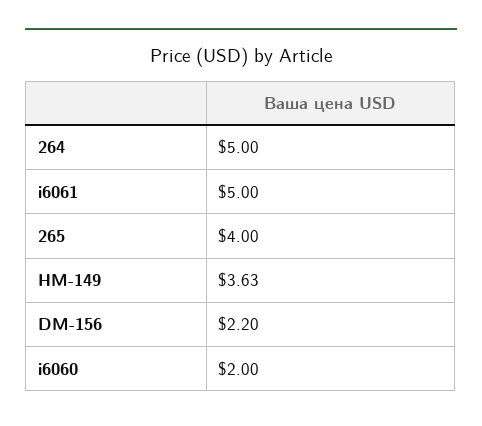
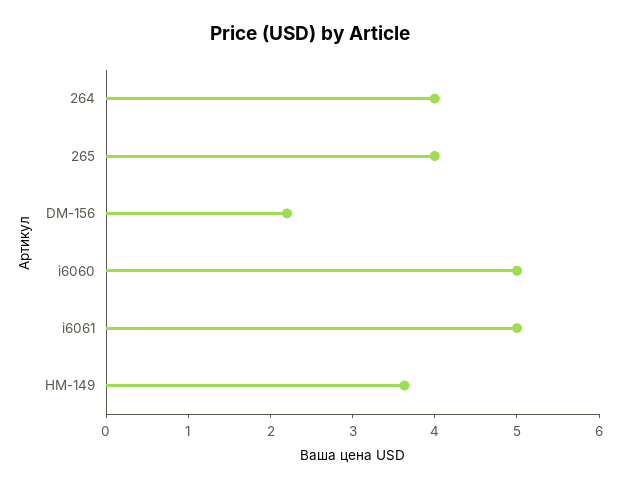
264: 5 -> 4
i6060: 2 -> 5

